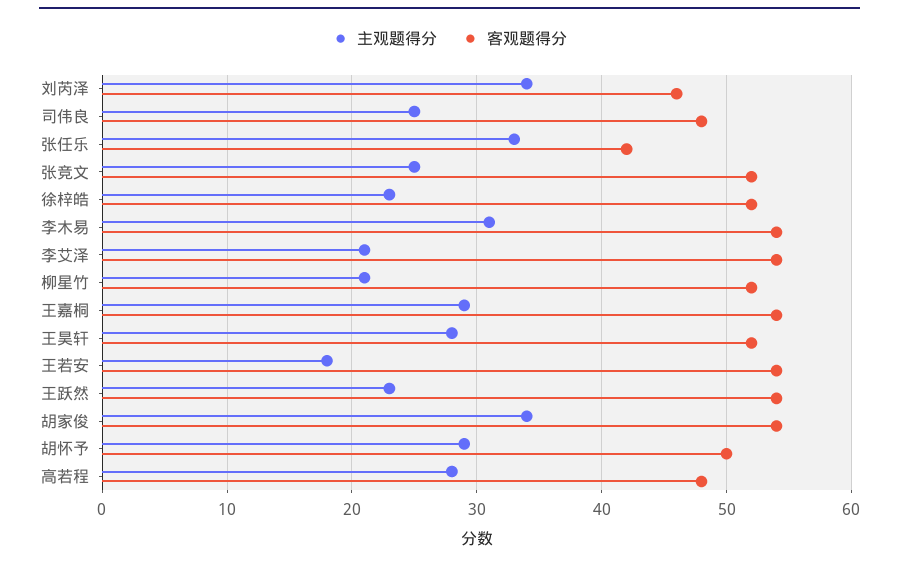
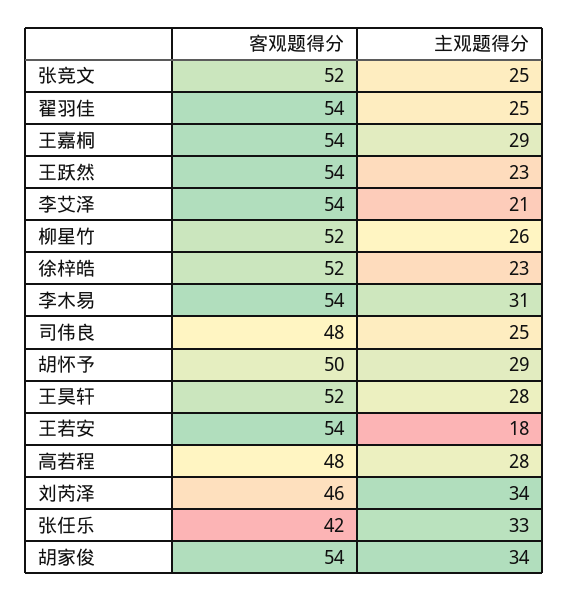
主观题得分, 柳星竹: 21 -> 26
客观题得分, 翟羽佳: none -> 54
主观题得分, 翟羽佳: none -> 25

